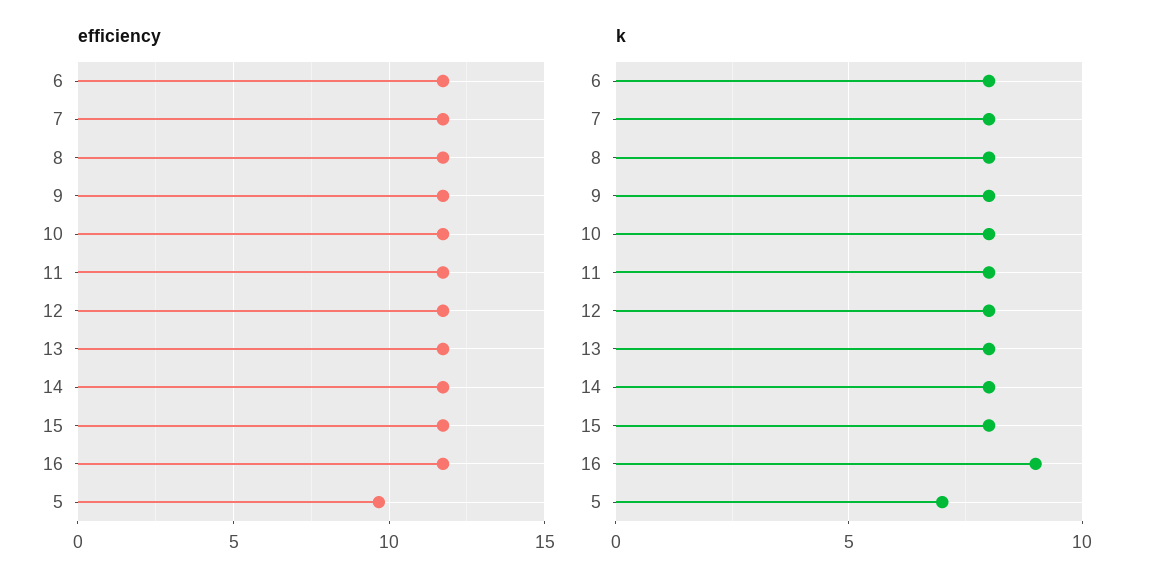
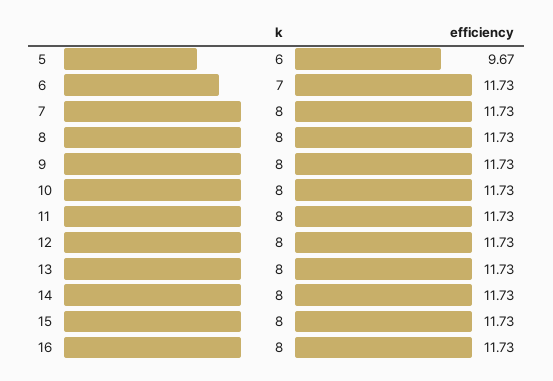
k, 6: 8 -> 7
k, 16: 9 -> 8
k, 5: 7 -> 6

